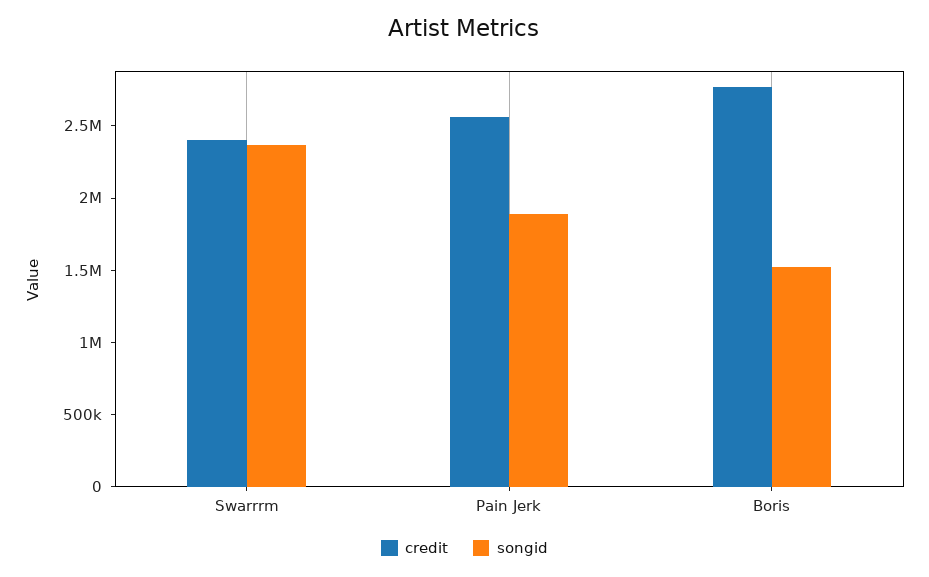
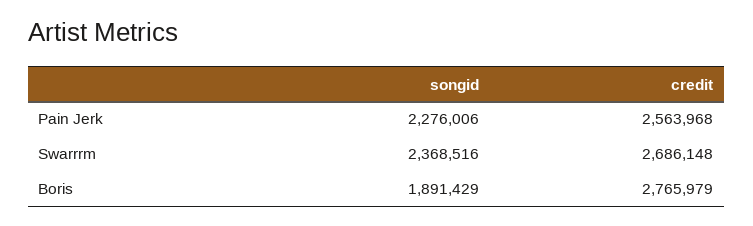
credit, Swarrrm: 2400000 -> 2686148
songid, Pain Jerk: 1900000 -> 2276006
songid, Boris: 1500000 -> 1891429

